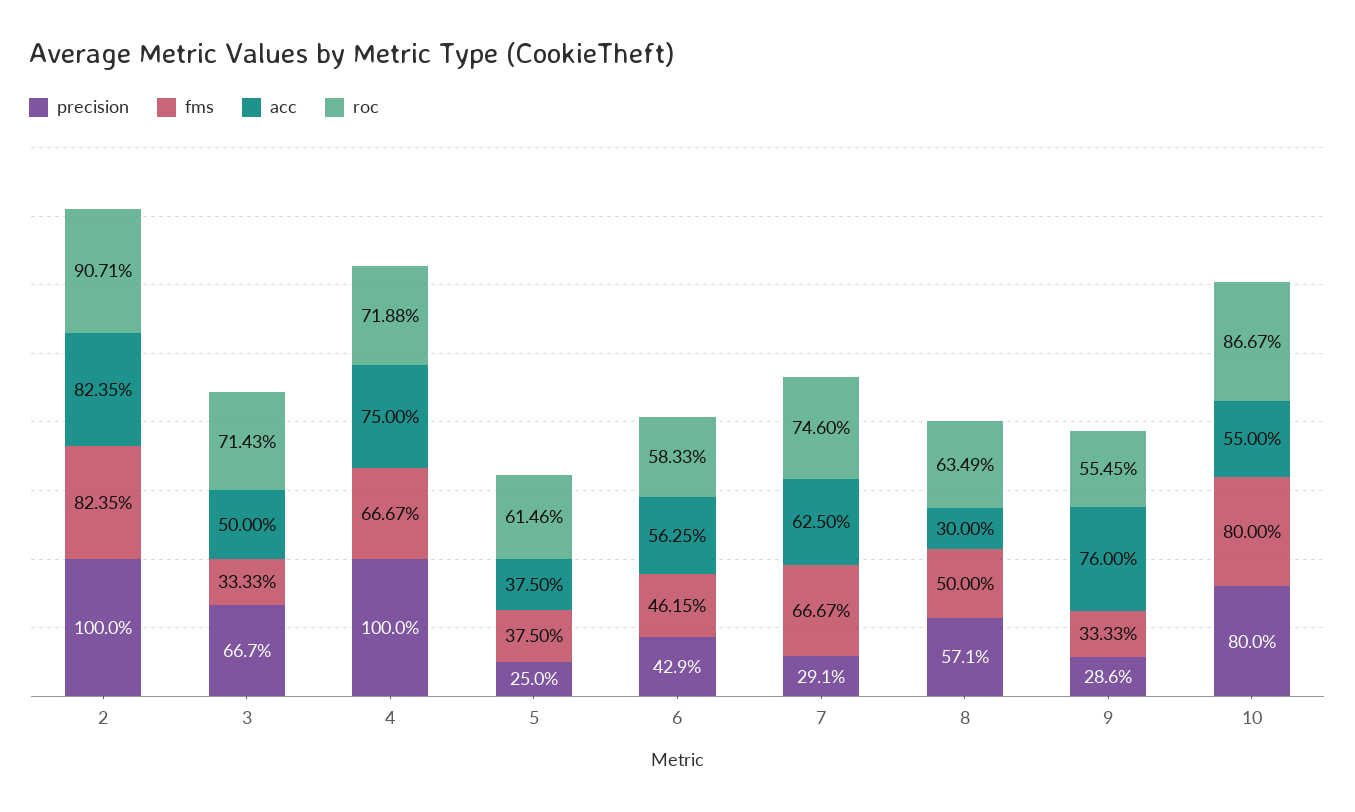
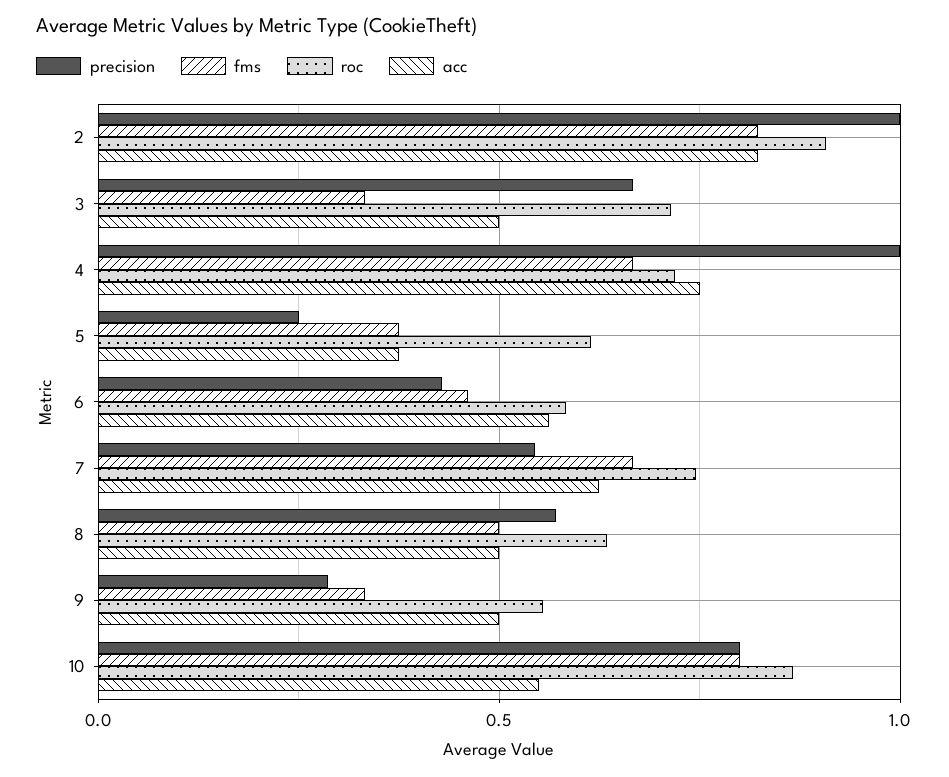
precision, 7: 0.291 -> 0.55
acc, 8: 0.3 -> 0.5
acc, 9: 0.76 -> 0.5

